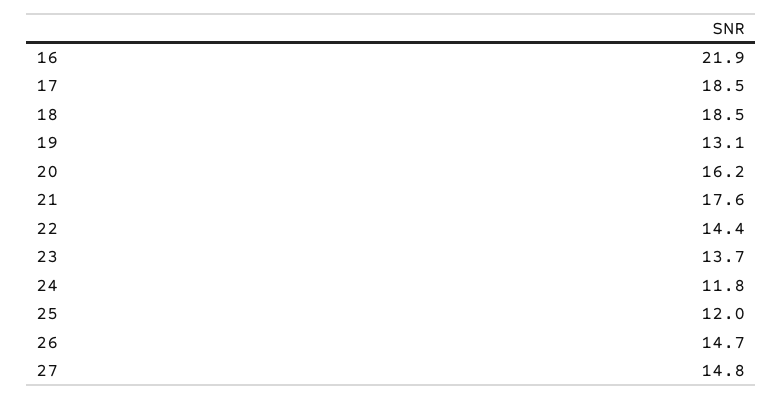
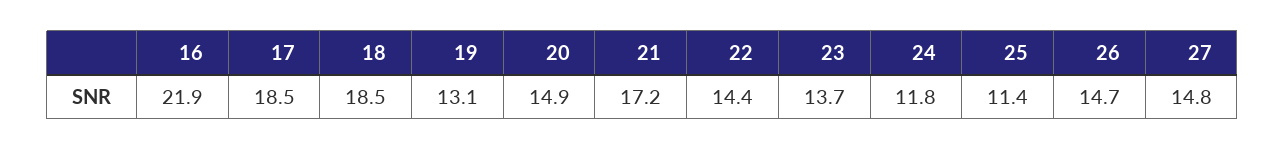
20: 16.2 -> 14.9
21: 17.6 -> 17.2
25: 12 -> 11.4

